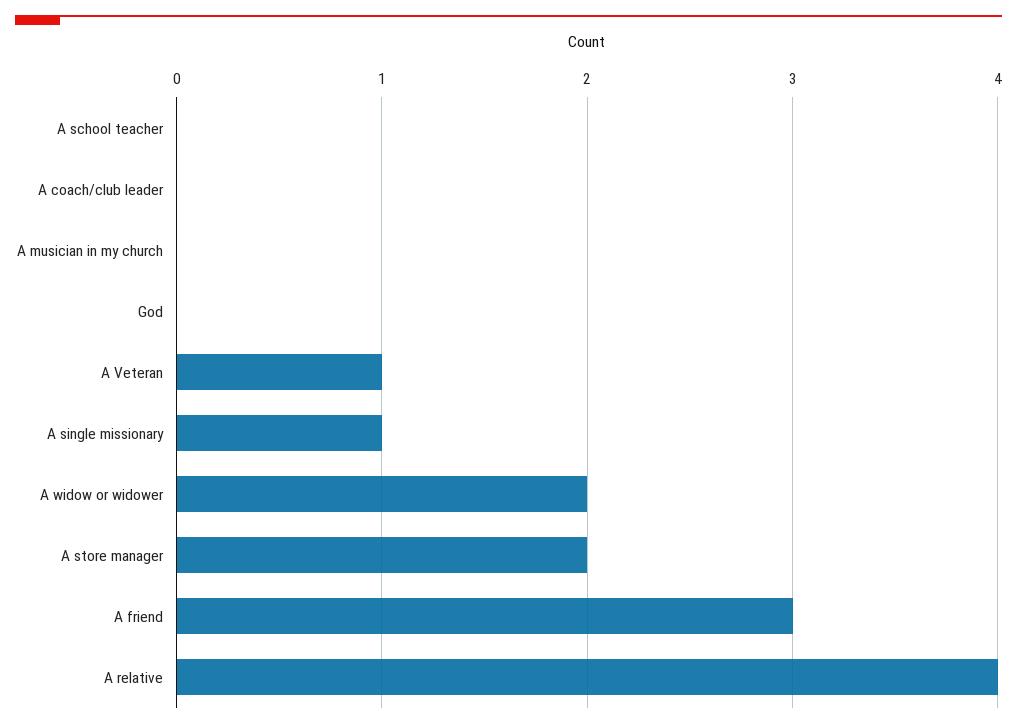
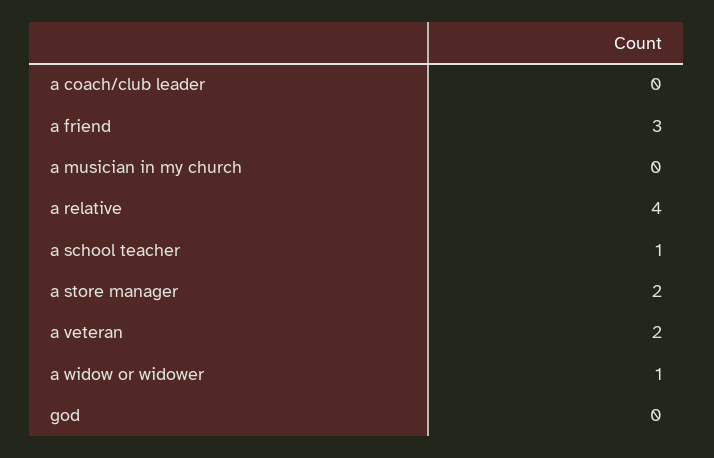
A school teacher: 0 -> 1
A Veteran: 1 -> 2
A single missionary: 1 -> none
A widow or widower: 2 -> 1

